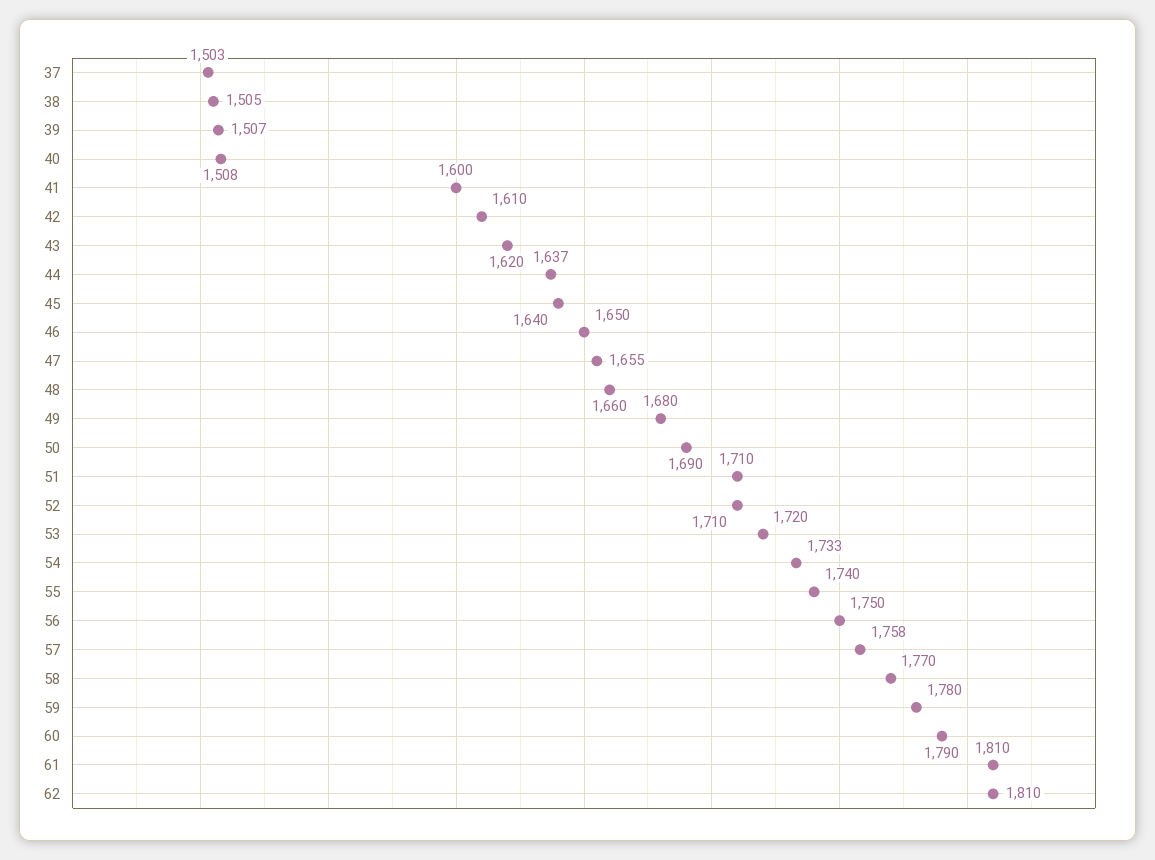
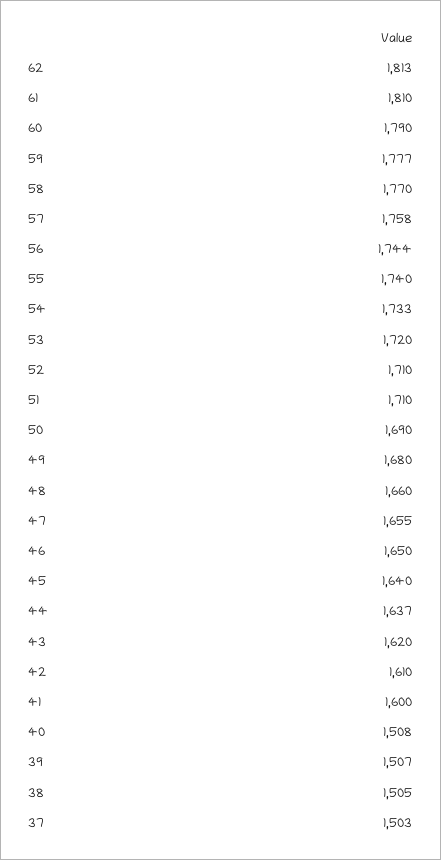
56: 1750 -> 1744
59: 1780 -> 1777
62: 1810 -> 1813

